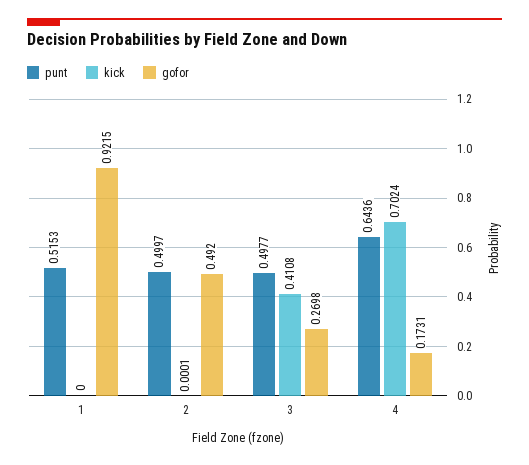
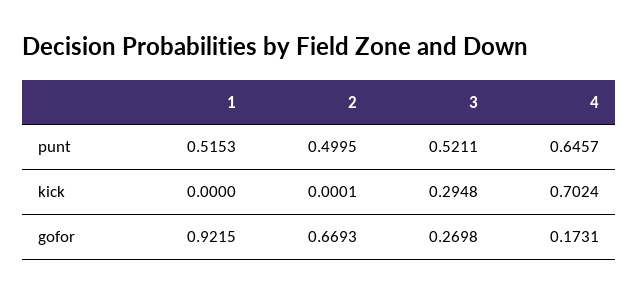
punt, 2: 0.4997 -> 0.4995
gofor, 2: 0.492 -> 0.6693
punt, 3: 0.4977 -> 0.5211
kick, 3: 0.4108 -> 0.2948
punt, 4: 0.6436 -> 0.6457

